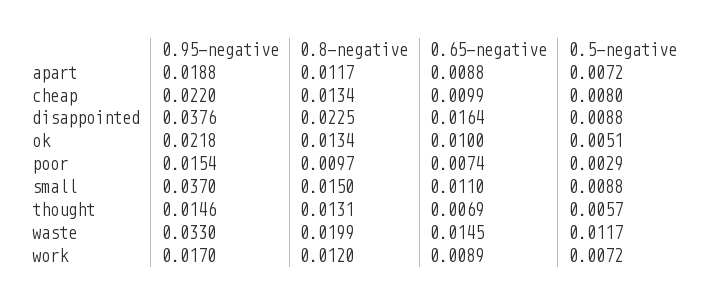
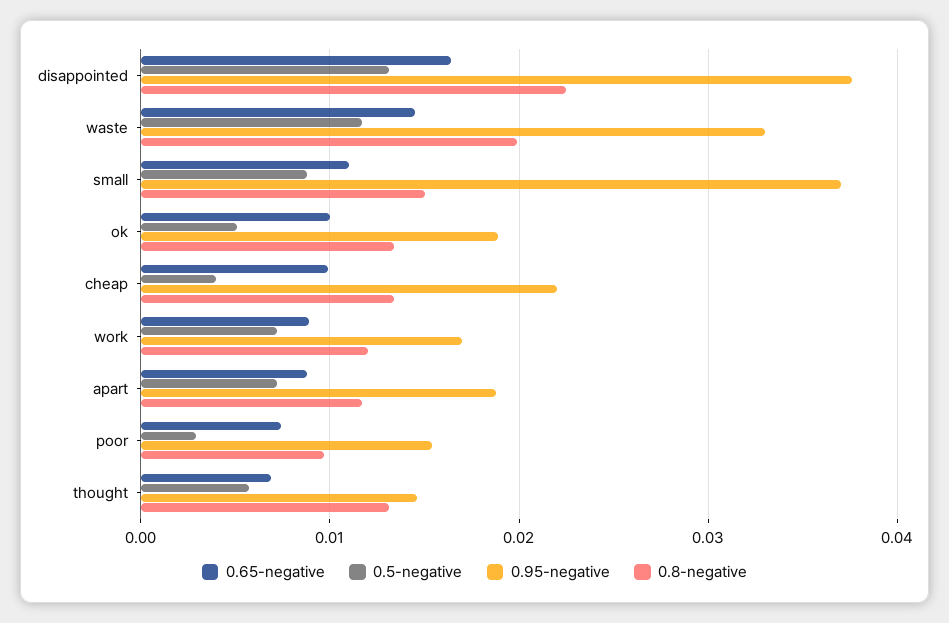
0.5-negative, cheap: 0.008 -> 0.004
0.5-negative, disappointed: 0.0088 -> 0.013
0.95-negative, ok: 0.0218 -> 0.019

